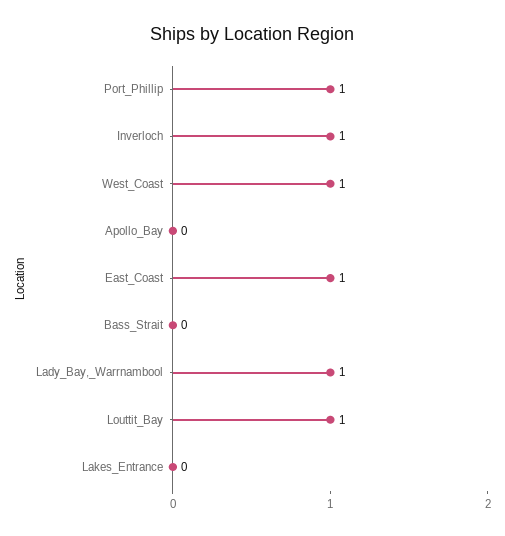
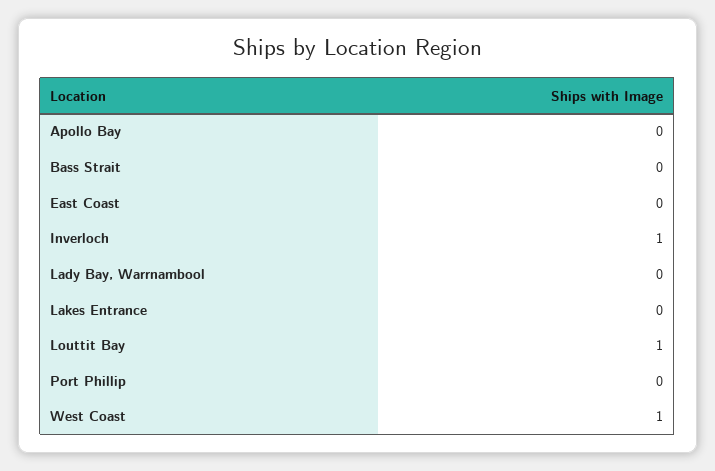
Port_Phillip: 1 -> 0
East_Coast: 1 -> 0
Lady_Bay,_Warrnambool: 1 -> 0

